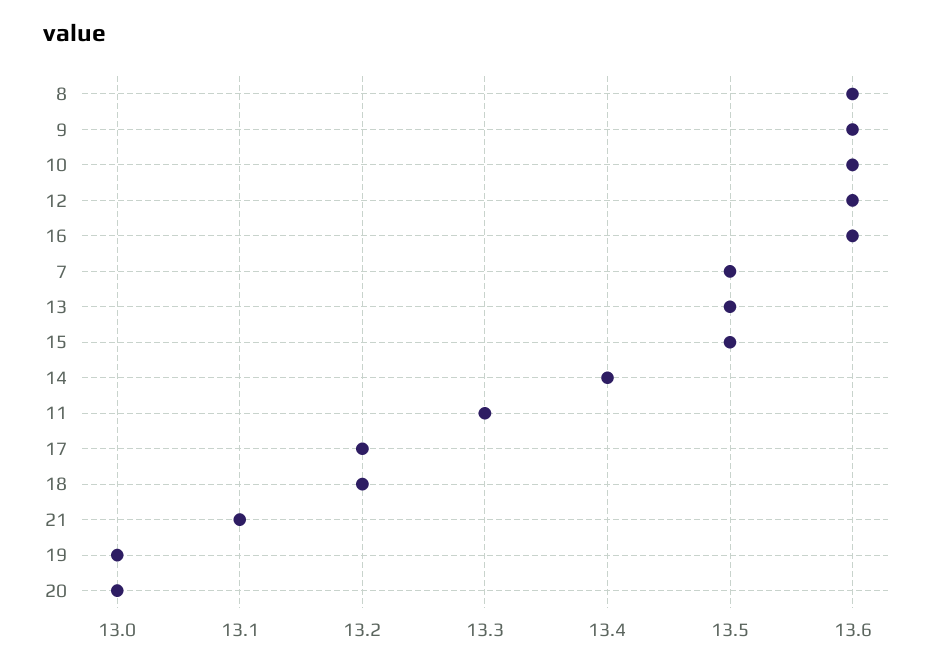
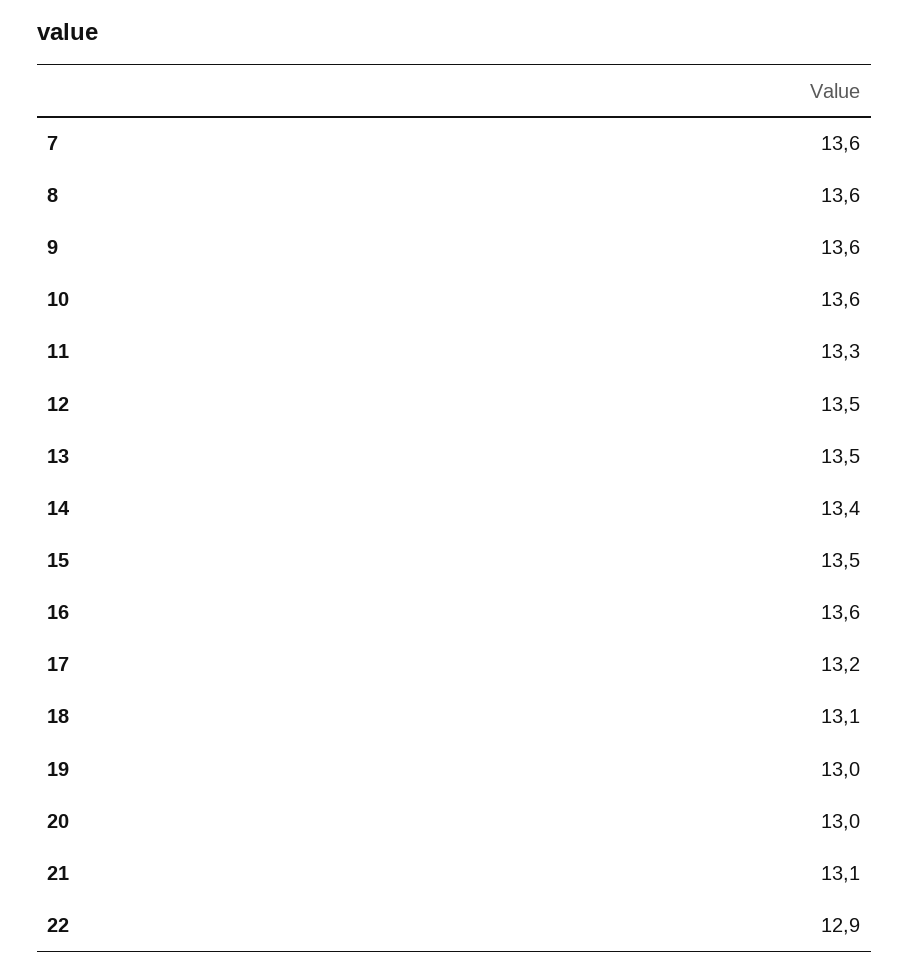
12: 13.6 -> 13.5
7: 13.5 -> 13.6
18: 13.2 -> 13.1
22: none -> 12.9

